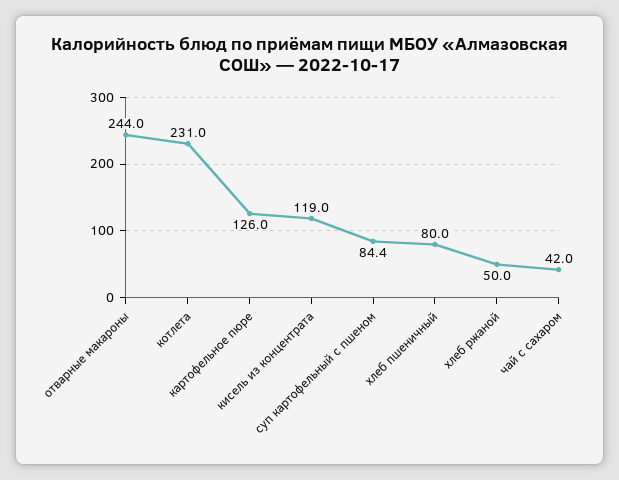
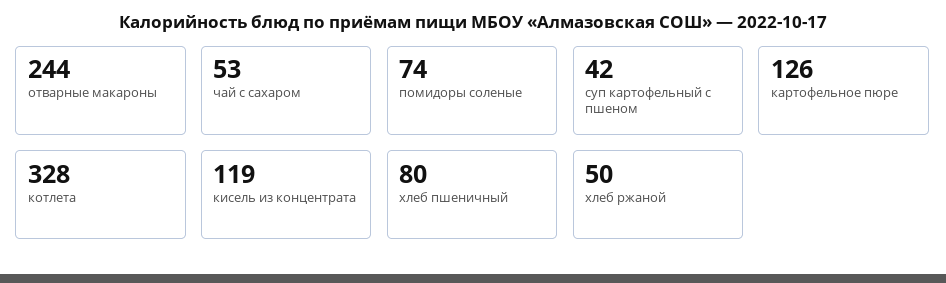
котлета: 231 -> 328
суп картофельный с пшеном: 84.4 -> 42
чай с сахаром: 42 -> 53
помидоры соленые: none -> 74

